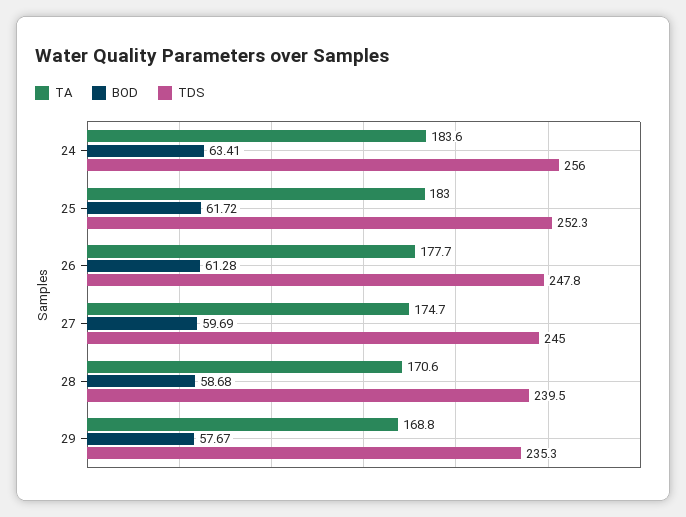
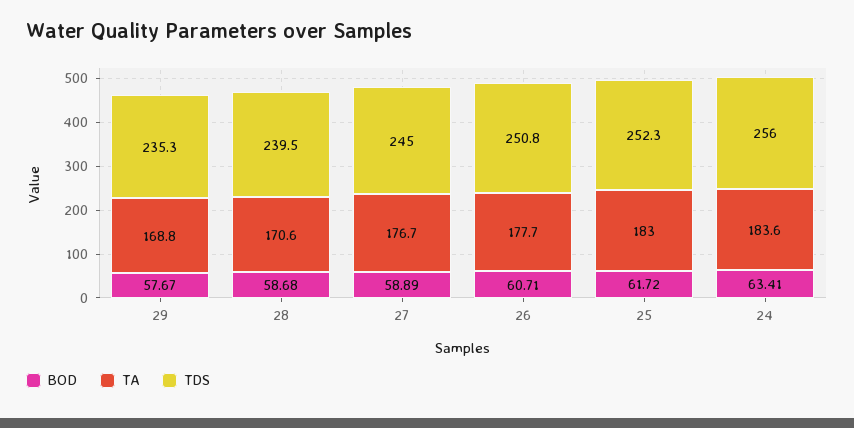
BOD, 26: 61.28 -> 60.71
TDS, 26: 247.8 -> 250.8
TA, 27: 174.7 -> 176.7
BOD, 27: 59.69 -> 58.89

